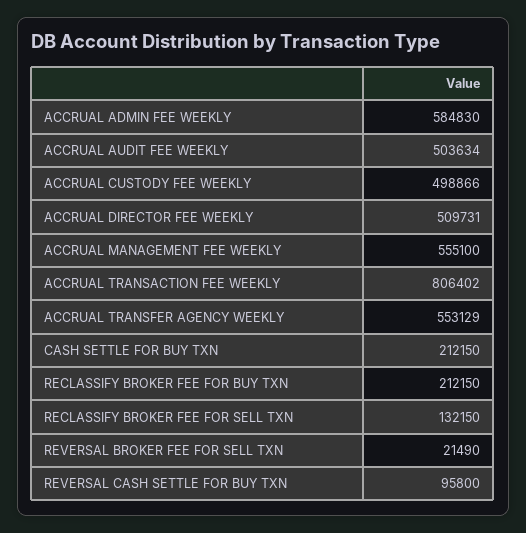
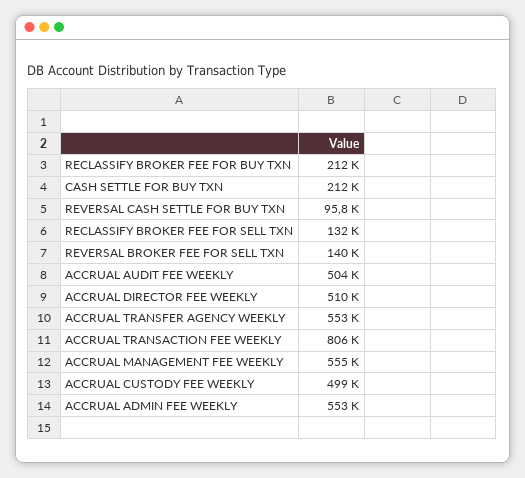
ACCRUAL ADMIN FEE WEEKLY: 584830 -> 553000
REVERSAL BROKER FEE FOR SELL TXN: 21490 -> 140000

